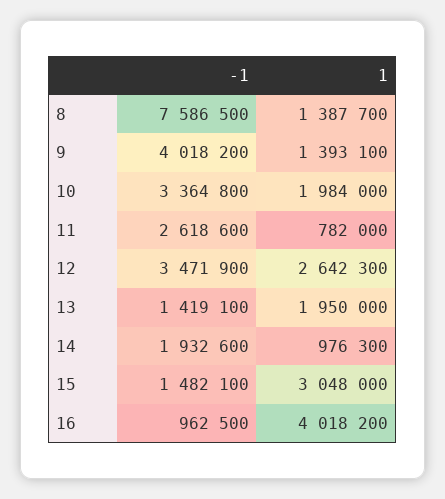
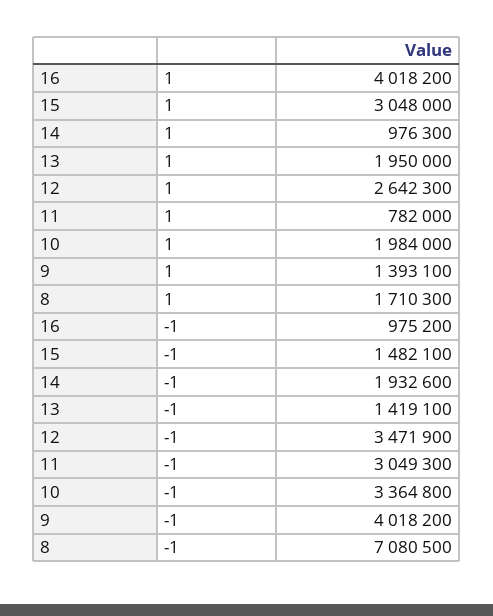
-1, 8: 7586500 -> 7080500
1, 8: 1387700 -> 1710300
-1, 11: 2618600 -> 3049300
-1, 16: 962500 -> 975200

